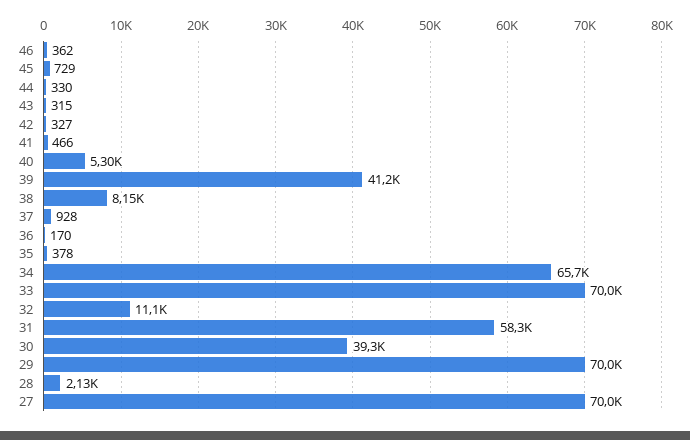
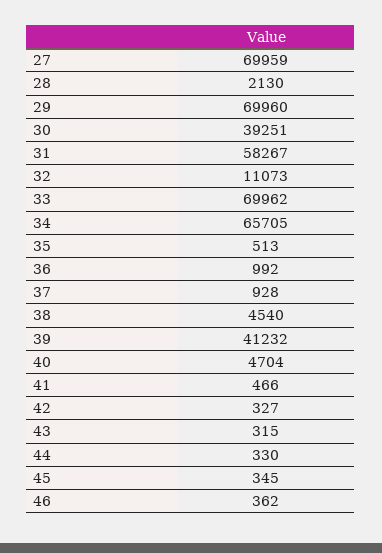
45: 729 -> 345
40: 5300 -> 4704
38: 8150 -> 4540
36: 170 -> 992
35: 378 -> 513

